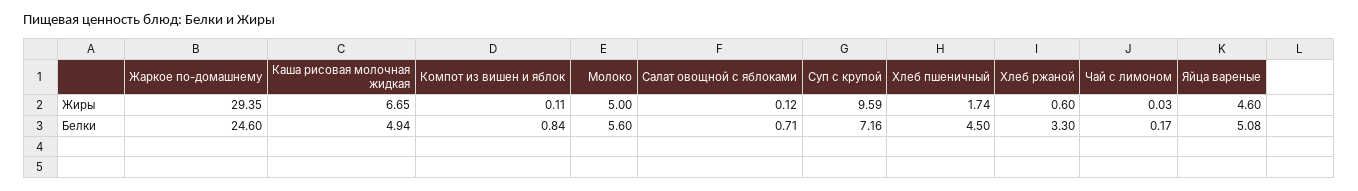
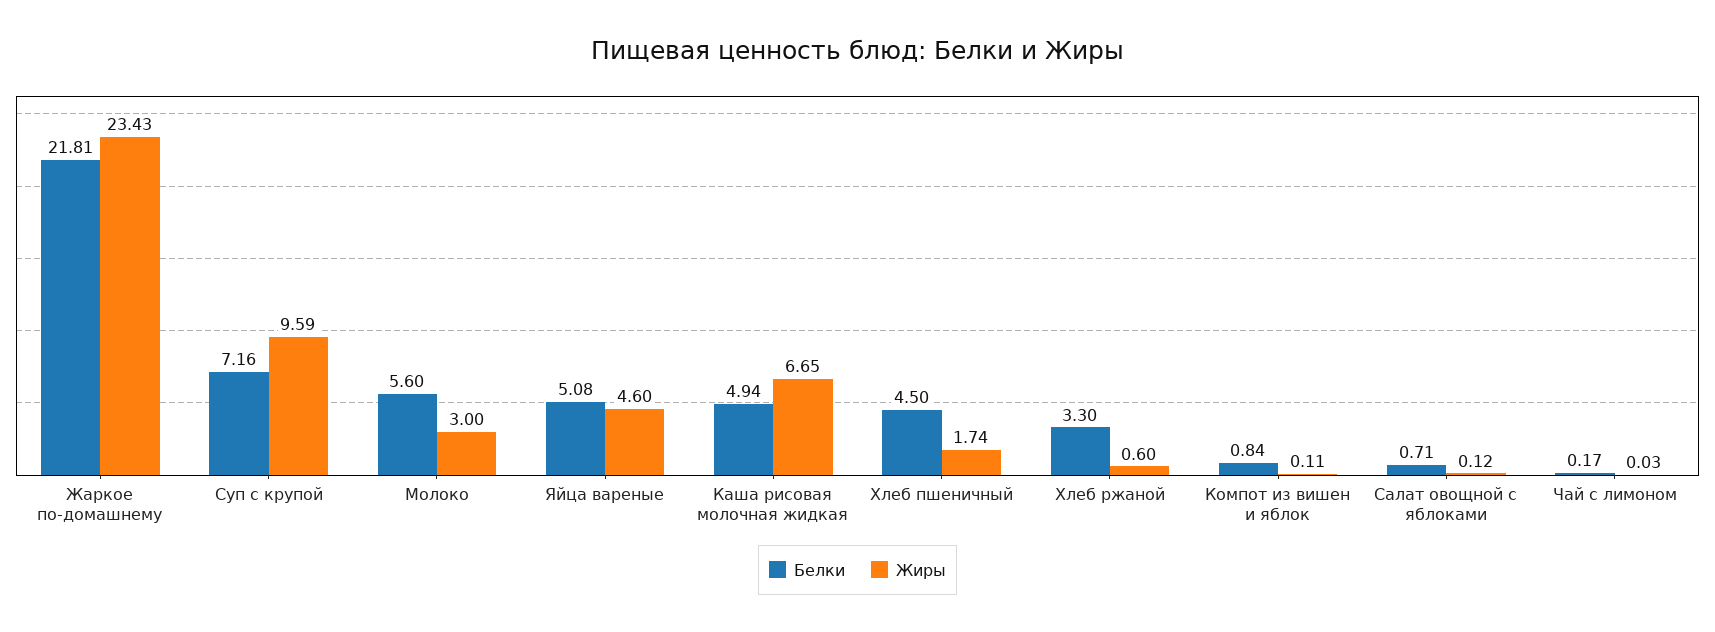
Жиры, Жаркое по-домашнему: 29.35 -> 23.43
Жиры, Молоко: 5 -> 3
Белки, Жаркое по-домашнему: 24.6 -> 21.81

